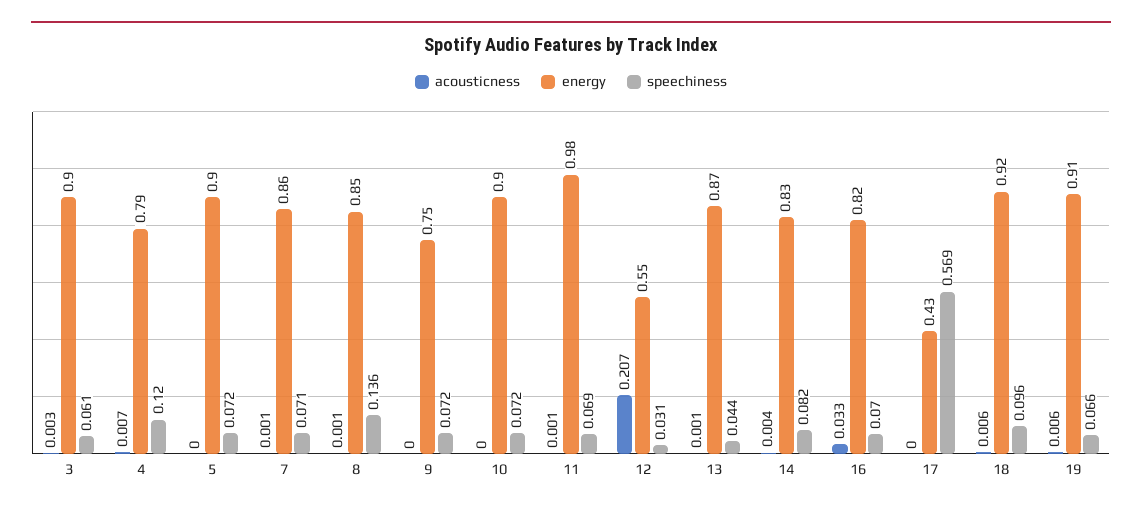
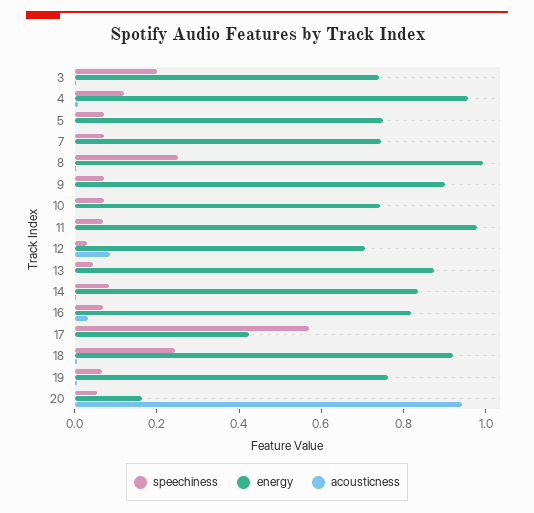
energy, 3: 0.9 -> 0.75
speechiness, 3: 0.061 -> 0.2
energy, 4: 0.79 -> 0.95
energy, 5: 0.9 -> 0.75
energy, 7: 0.86 -> 0.75
energy, 8: 0.85 -> 1
speechiness, 8: 0.136 -> 0.25
energy, 9: 0.75 -> 0.9
energy, 10: 0.9 -> 0.75
acousticness, 12: 0.207 -> 0.1
energy, 12: 0.55 -> 0.7
speechiness, 18: 0.096 -> 0.25
energy, 19: 0.91 -> 0.75
speechiness, 20: none -> 0.05
energy, 20: none -> 0.15
acousticness, 20: none -> 0.95

